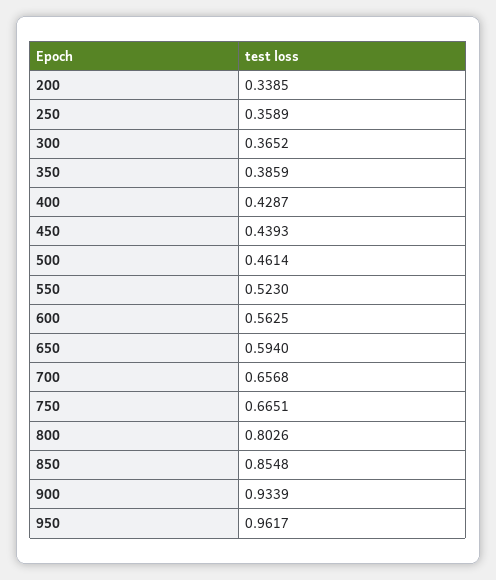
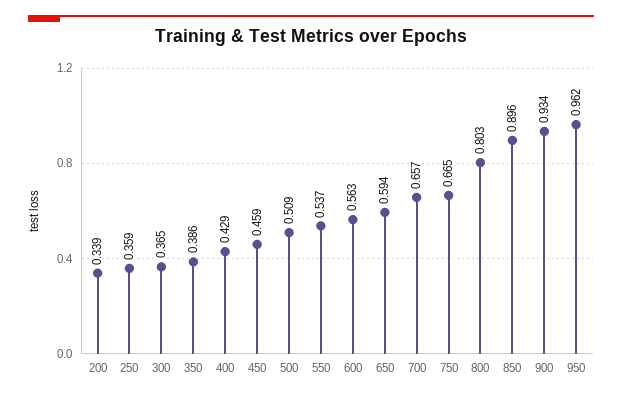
450: 0.4393 -> 0.459
500: 0.4614 -> 0.509
550: 0.523 -> 0.537
850: 0.8548 -> 0.896

